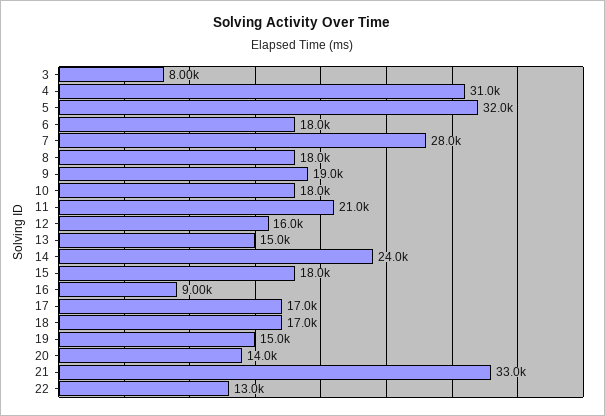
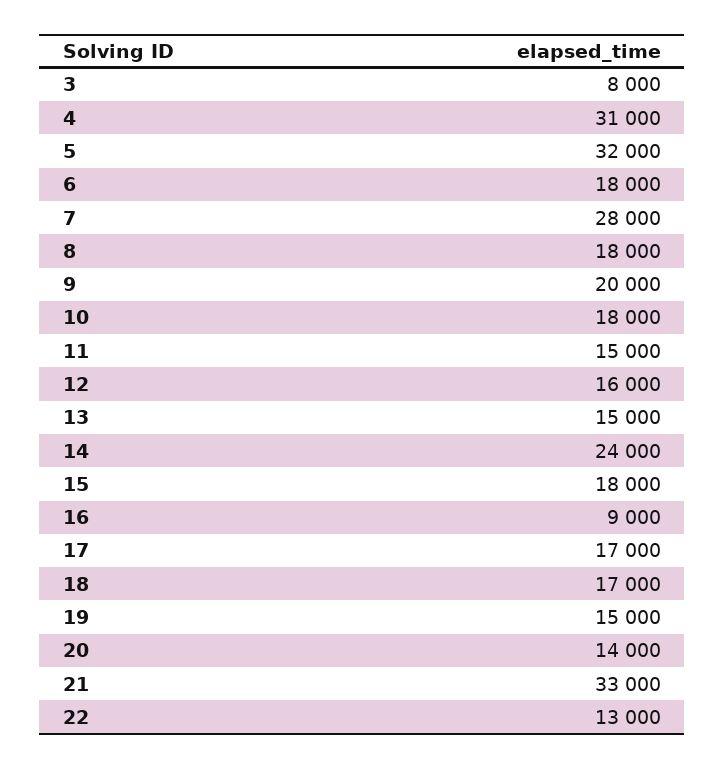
9: 19000 -> 20000
11: 21000 -> 15000

